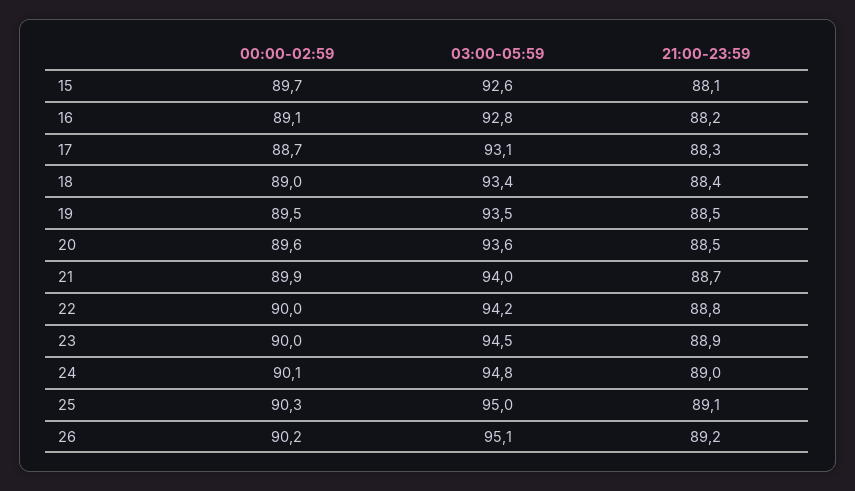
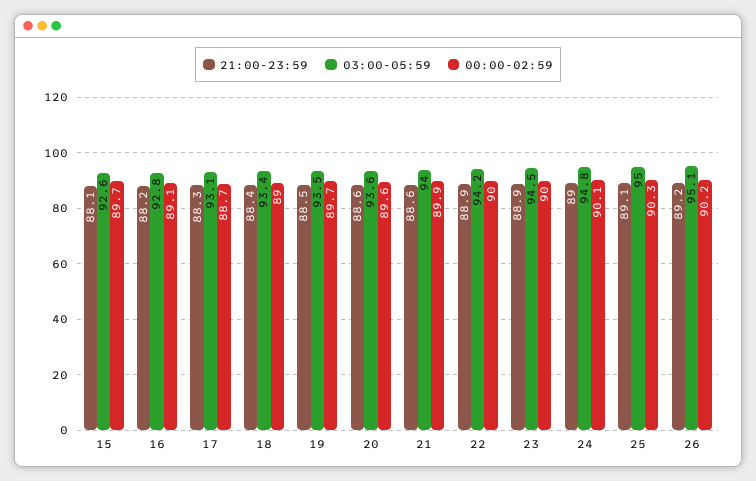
00:00-02:59, 19: 89.5 -> 89.7
21:00-23:59, 20: 88.5 -> 88.6
21:00-23:59, 21: 88.7 -> 88.6
21:00-23:59, 22: 88.8 -> 88.9

